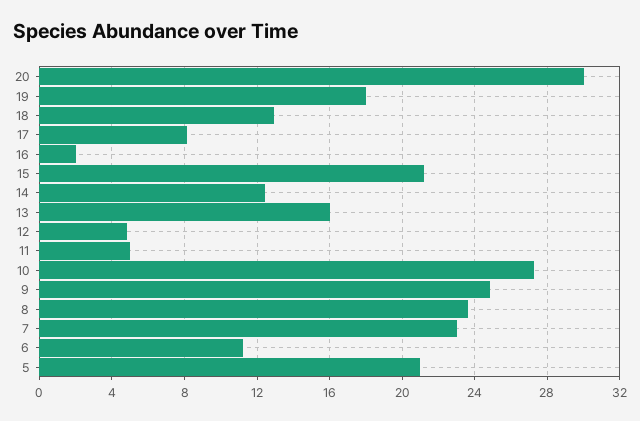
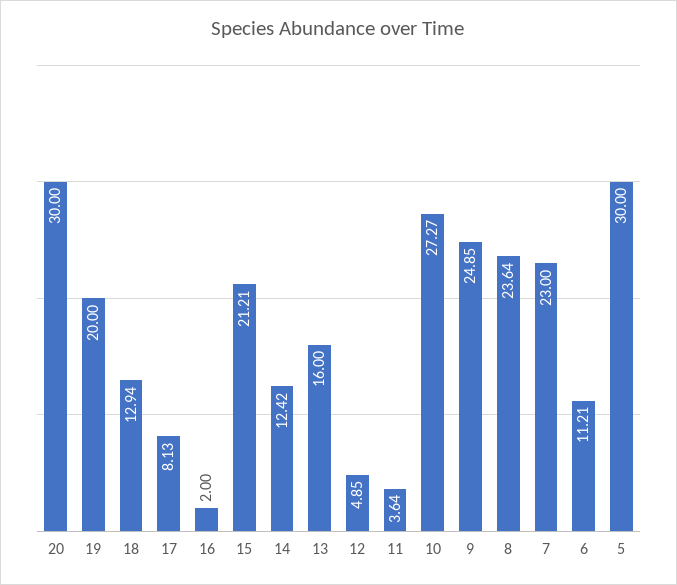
19: 18 -> 20
11: 5 -> 3.64
5: 21 -> 30

